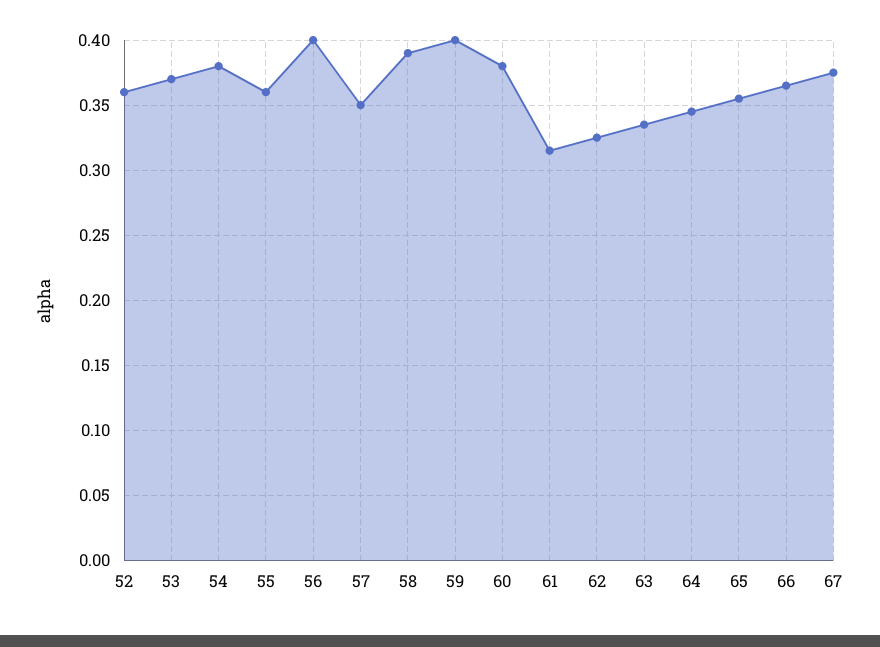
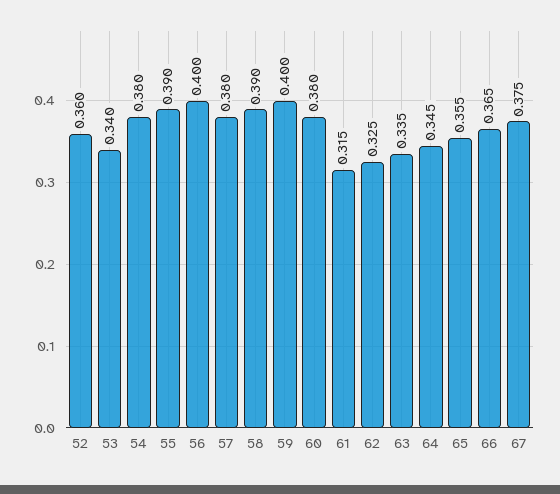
53: 0.37 -> 0.34
55: 0.36 -> 0.39
57: 0.35 -> 0.38

